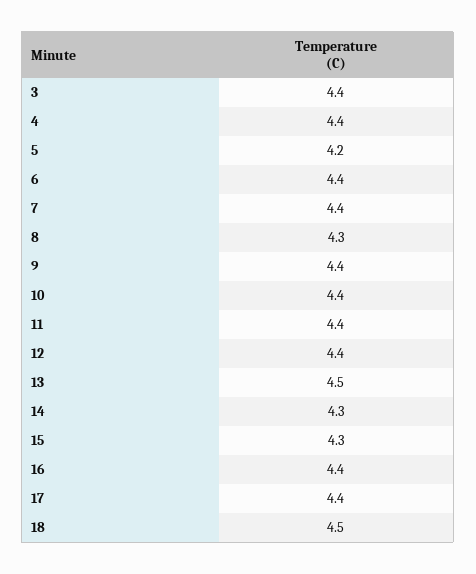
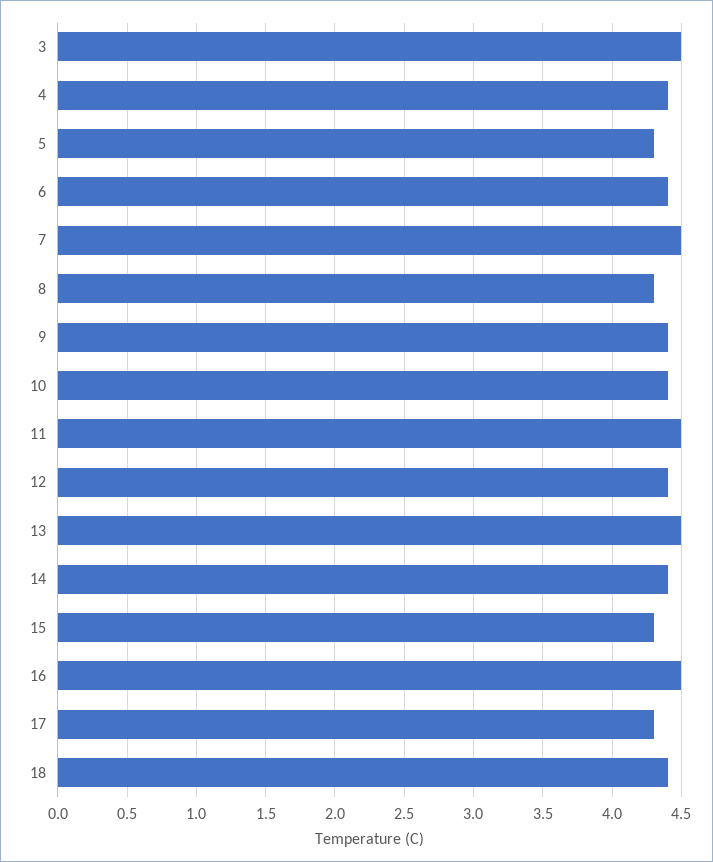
3: 4.4 -> 4.5
5: 4.2 -> 4.3
7: 4.4 -> 4.5
11: 4.4 -> 4.5
14: 4.3 -> 4.4
16: 4.4 -> 4.5
17: 4.4 -> 4.3
18: 4.5 -> 4.4

